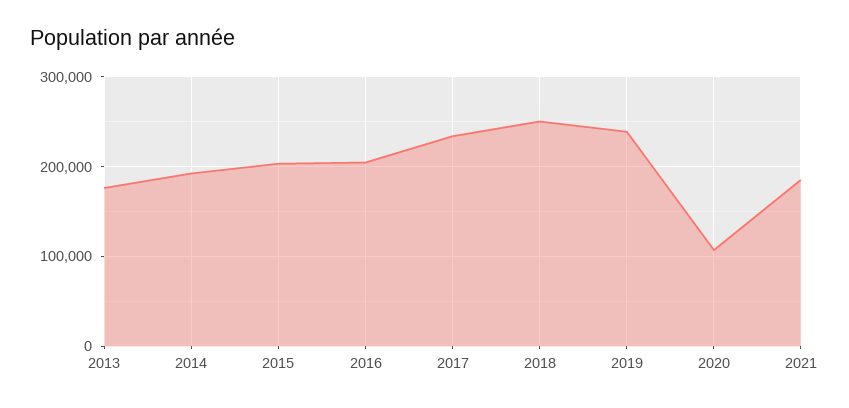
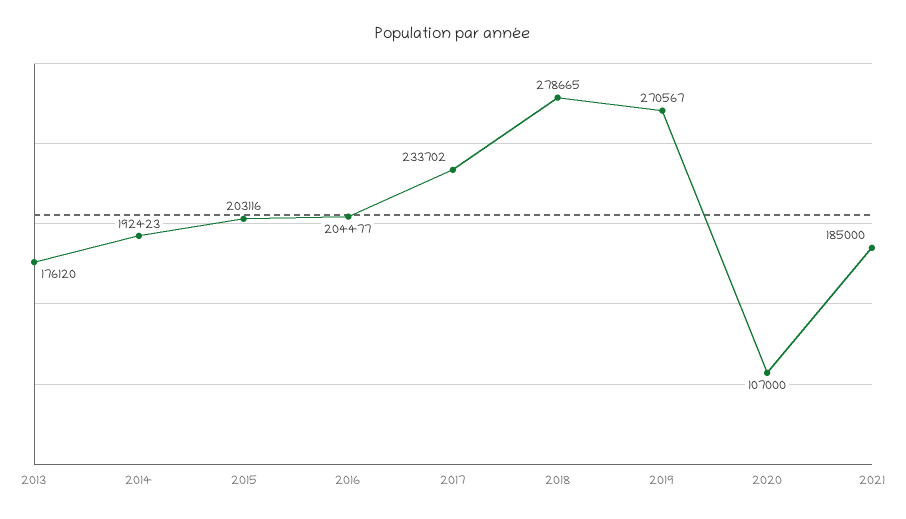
2018: 250000 -> 278665
2019: 240000 -> 270567

